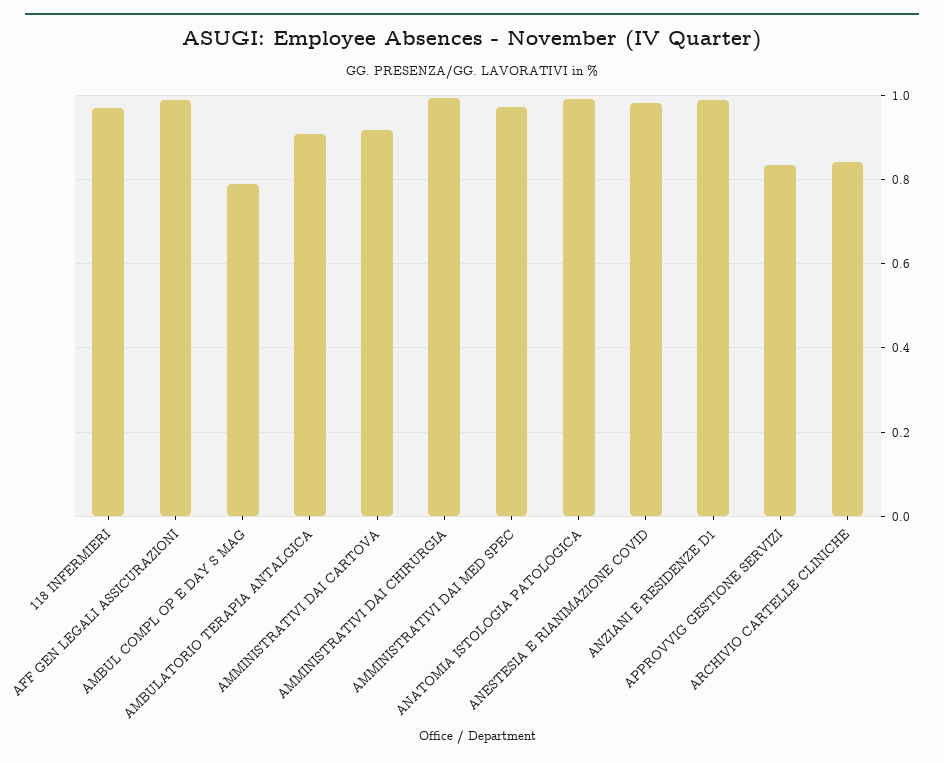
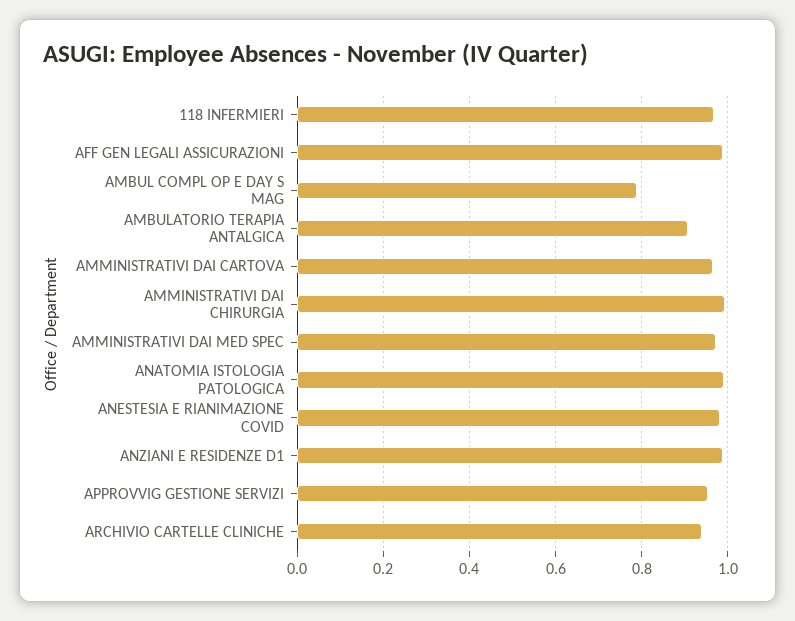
AMMINISTRATIVI DAI CARTOVA: 0.92 -> 0.96
APPROVVIG GESTIONE SERVIZI: 0.84 -> 0.96
ARCHIVIO CARTELLE CLINICHE: 0.84 -> 0.94

